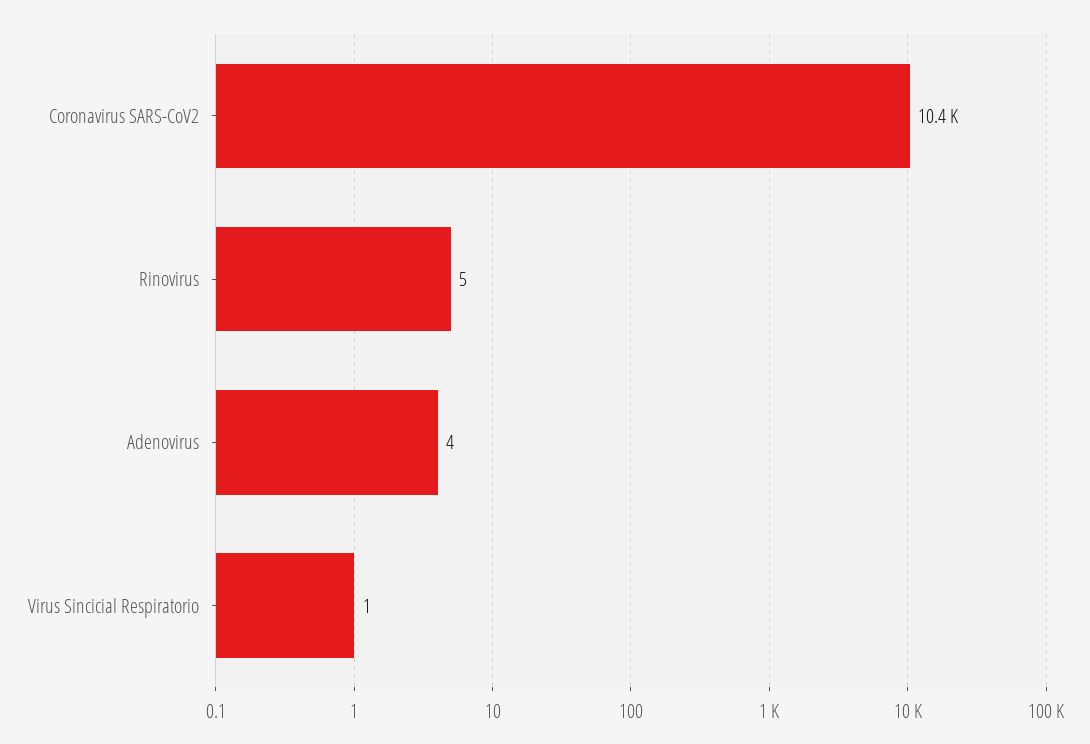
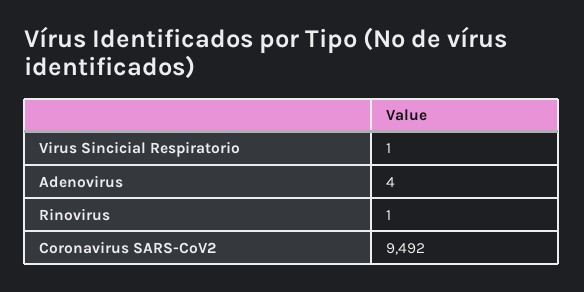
Coronavirus SARS-CoV2: 10400 -> 9492
Rinovirus: 5 -> 1

